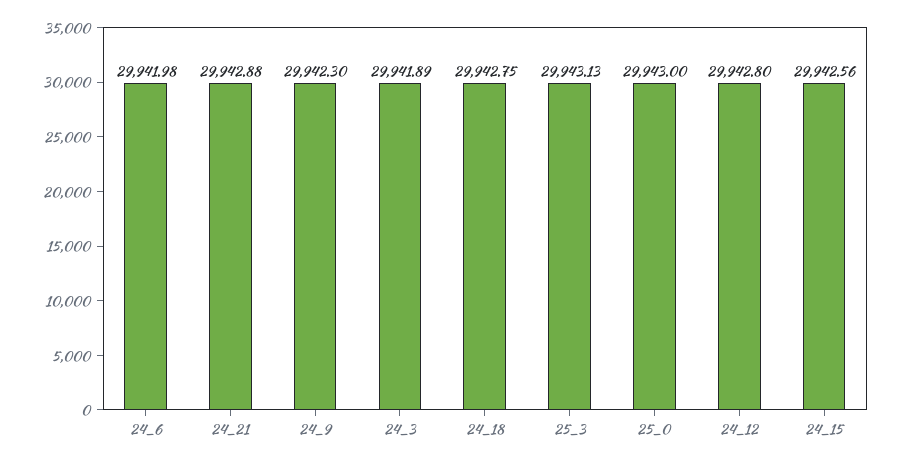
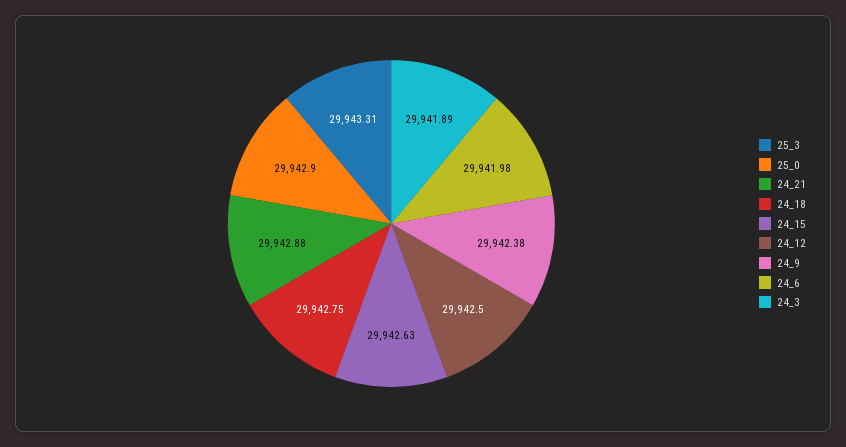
24_9: 29942.3 -> 29942.38
25_3: 29943.13 -> 29943.31
25_0: 29943 -> 29942.9
24_12: 29942.8 -> 29942.5
24_15: 29942.56 -> 29942.63

